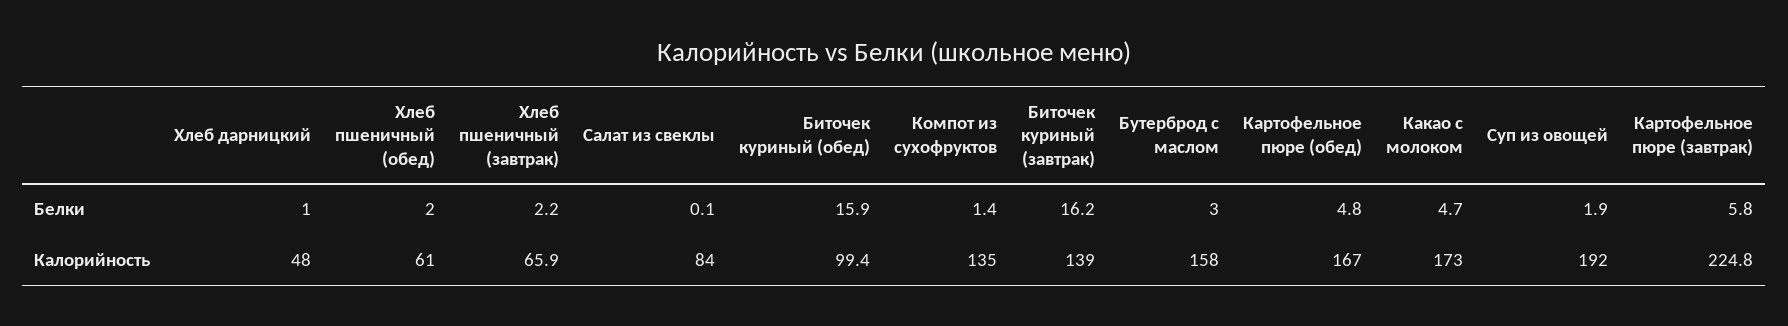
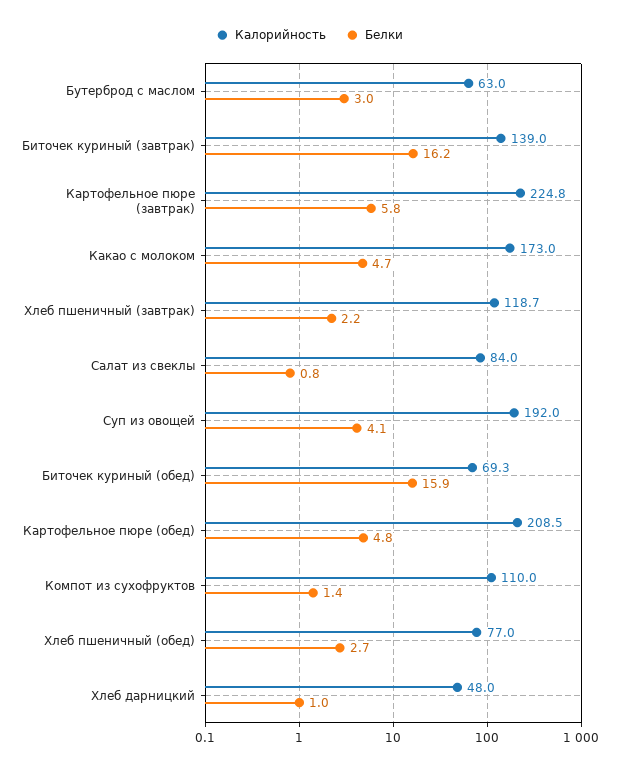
Белки, Хлеб пшеничный (обед): 2 -> 2.7
Белки, Салат из свеклы: 0.1 -> 0.8
Белки, Суп из овощей: 1.9 -> 4.1
Калорийность, Хлеб пшеничный (обед): 61 -> 77
Калорийность, Хлеб пшеничный (завтрак): 65.9 -> 118.7
Калорийность, Биточек куриный (обед): 99.4 -> 69.3
Калорийность, Компот из сухофруктов: 135 -> 110
Калорийность, Бутерброд с маслом: 158 -> 63
Калорийность, Картофельное пюре (обед): 167 -> 208.5

